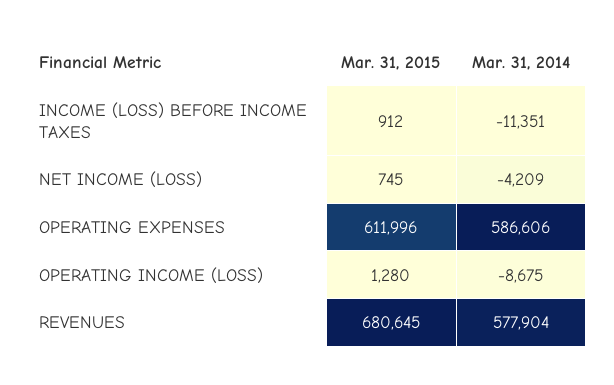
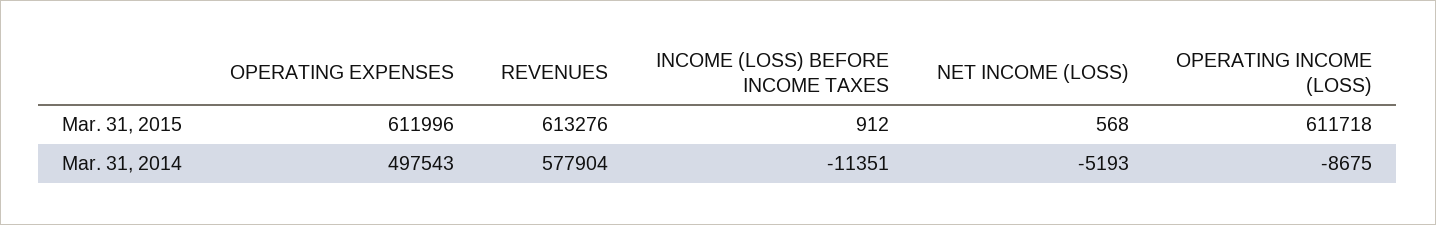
Mar. 31, 2015, NET INCOME (LOSS): 745 -> 568
Mar. 31, 2014, NET INCOME (LOSS): -4209 -> -5193
Mar. 31, 2014, OPERATING EXPENSES: 586606 -> 497543
Mar. 31, 2015, OPERATING INCOME (LOSS): 1280 -> 611718
Mar. 31, 2015, REVENUES: 680645 -> 613276

